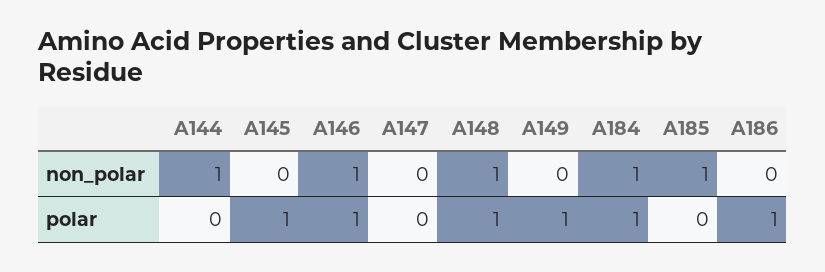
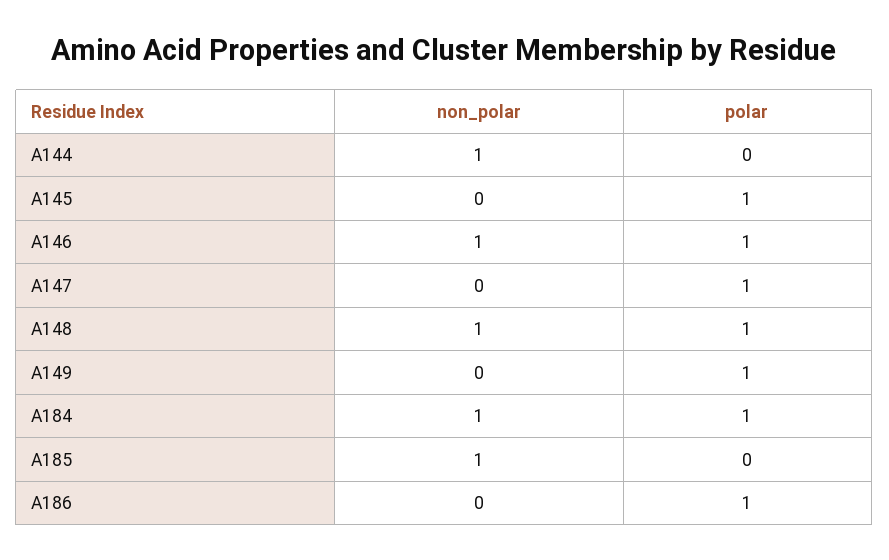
A147, polar: 0 -> 1

